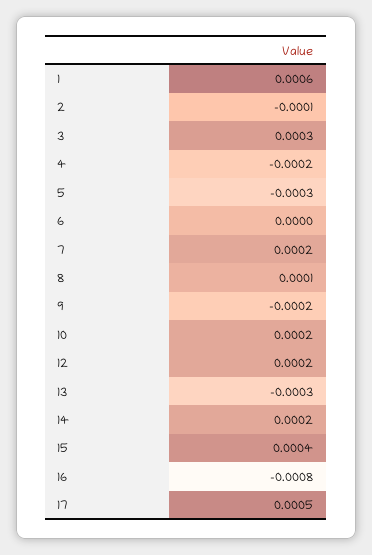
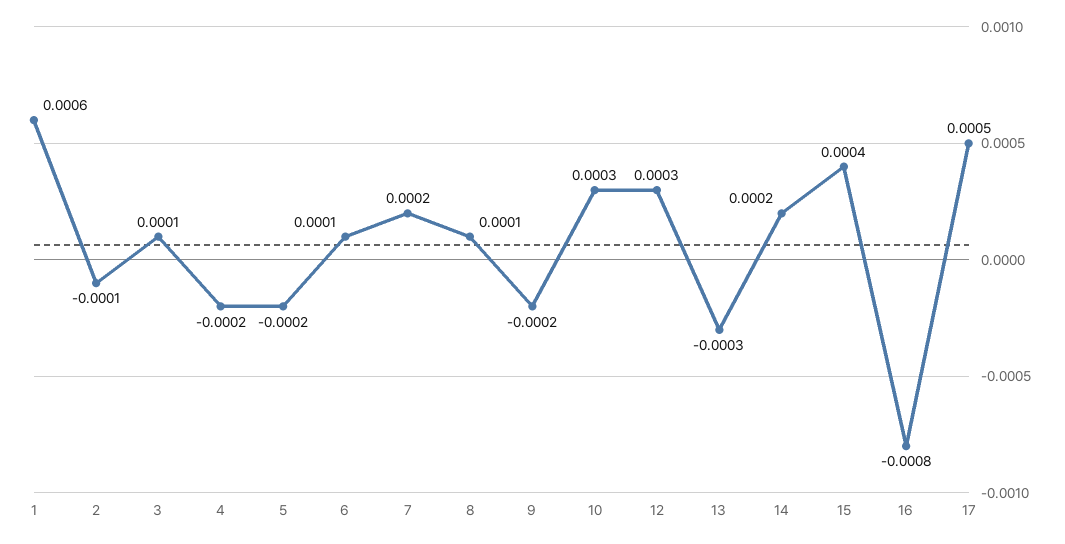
3: 0.0003 -> 0.0001
5: -0.0003 -> -0.0002
6: 0 -> 0.0001
10: 0.0002 -> 0.0003
12: 0.0002 -> 0.0003

